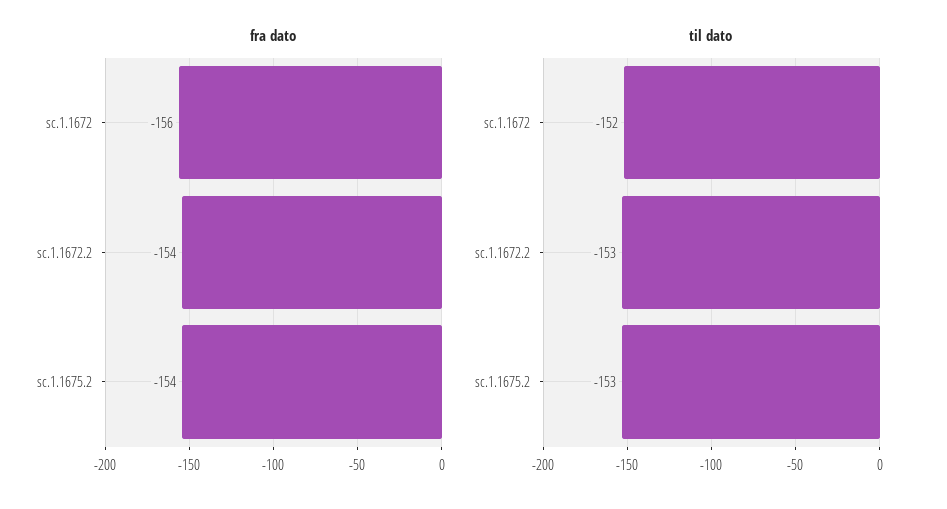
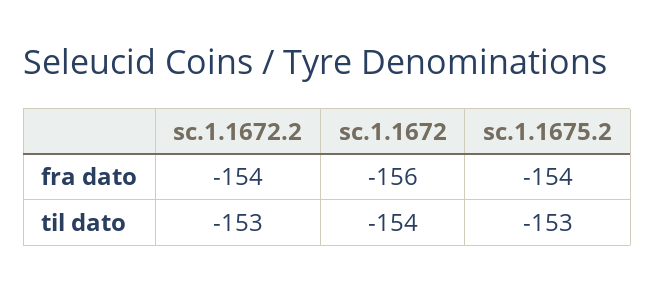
til dato, sc.1.1672: -152 -> -154

